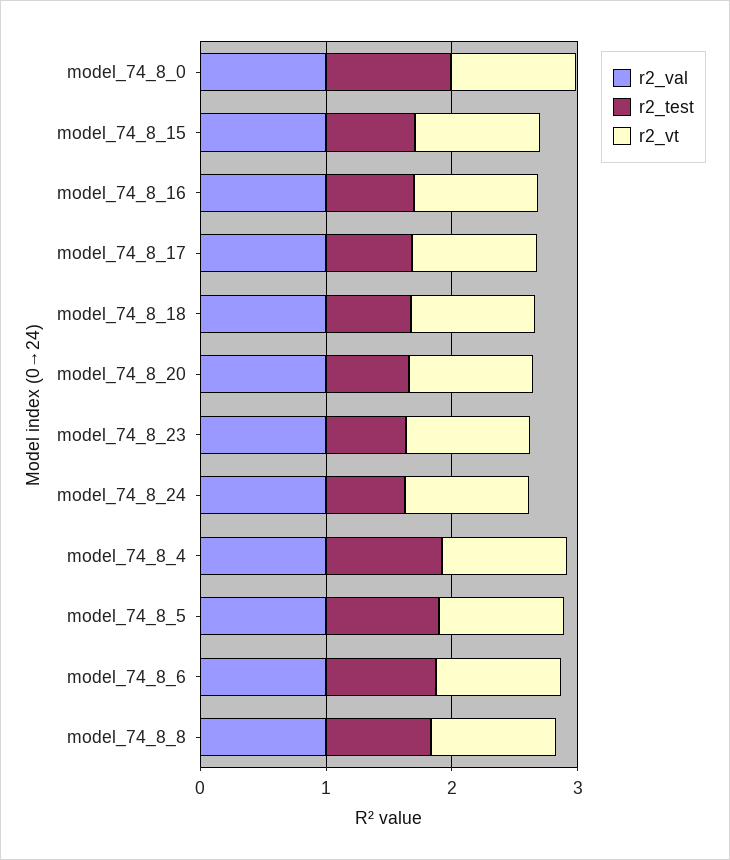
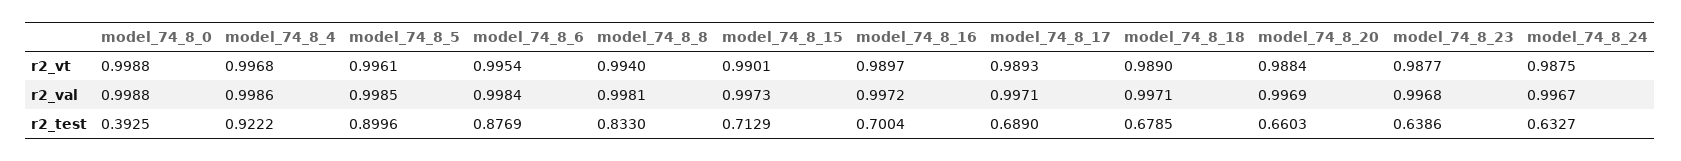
r2_test, model_74_8_0: 1 -> 0.3925

